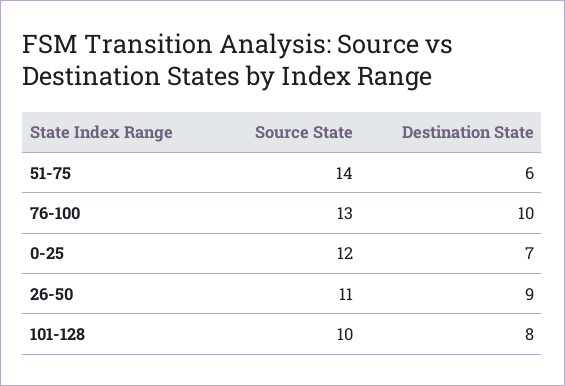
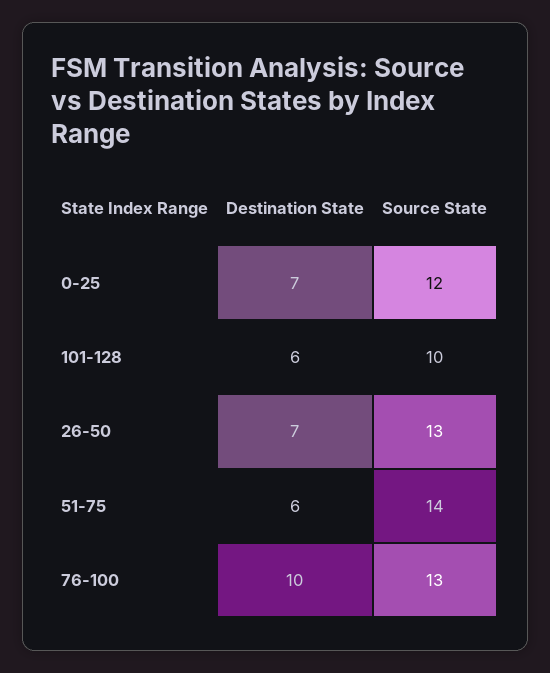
Source State, 26-50: 11 -> 13
Destination State, 26-50: 9 -> 7
Destination State, 101-128: 8 -> 6

